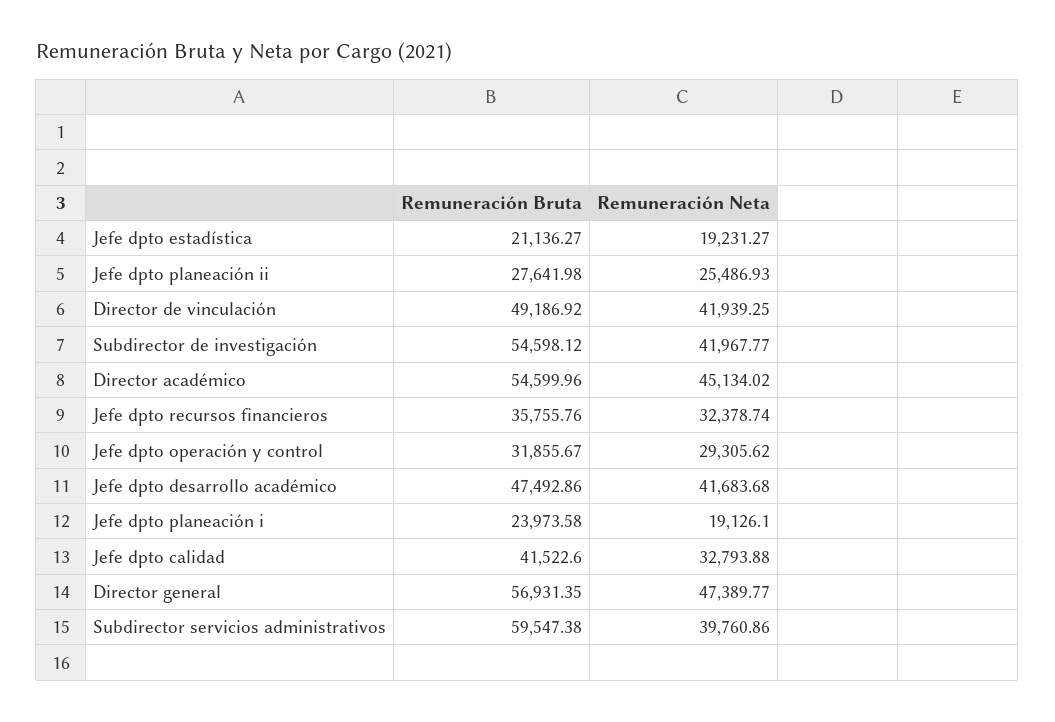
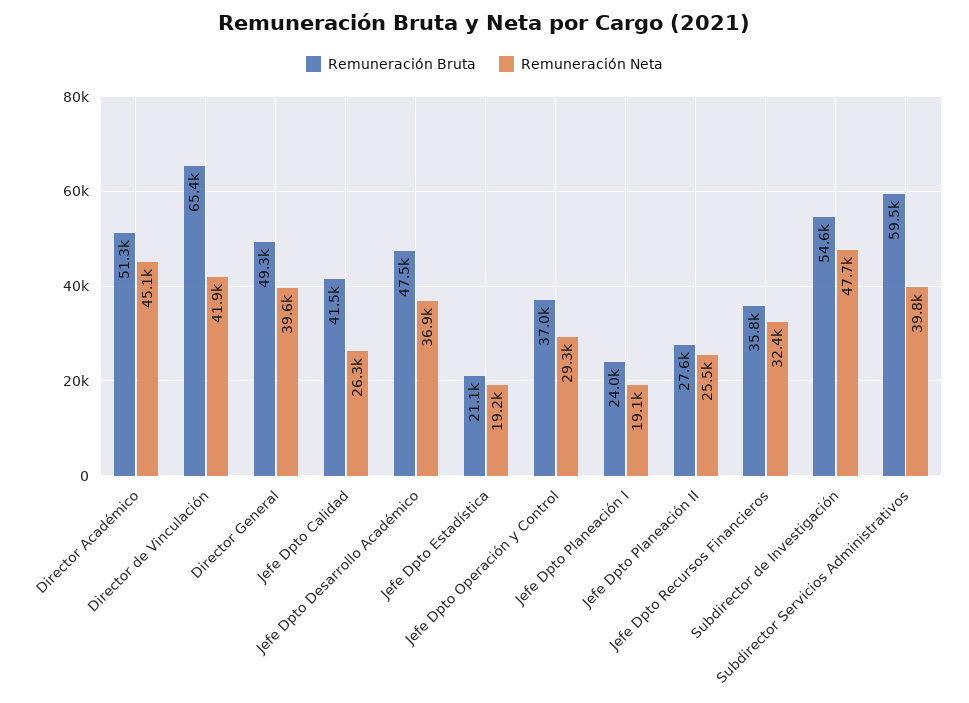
Remuneración Bruta, Director de vinculación: 49186.92 -> 65400
Remuneración Neta, Subdirector de investigación: 41967.77 -> 47700
Remuneración Bruta, Director académico: 54599.96 -> 51300
Remuneración Bruta, Jefe dpto operación y control: 31855.67 -> 37000
Remuneración Neta, Jefe dpto desarrollo académico: 41683.68 -> 36900
Remuneración Neta, Jefe dpto calidad: 32793.88 -> 26300
Remuneración Bruta, Director general: 56931.35 -> 49300
Remuneración Neta, Director general: 47389.77 -> 39600

